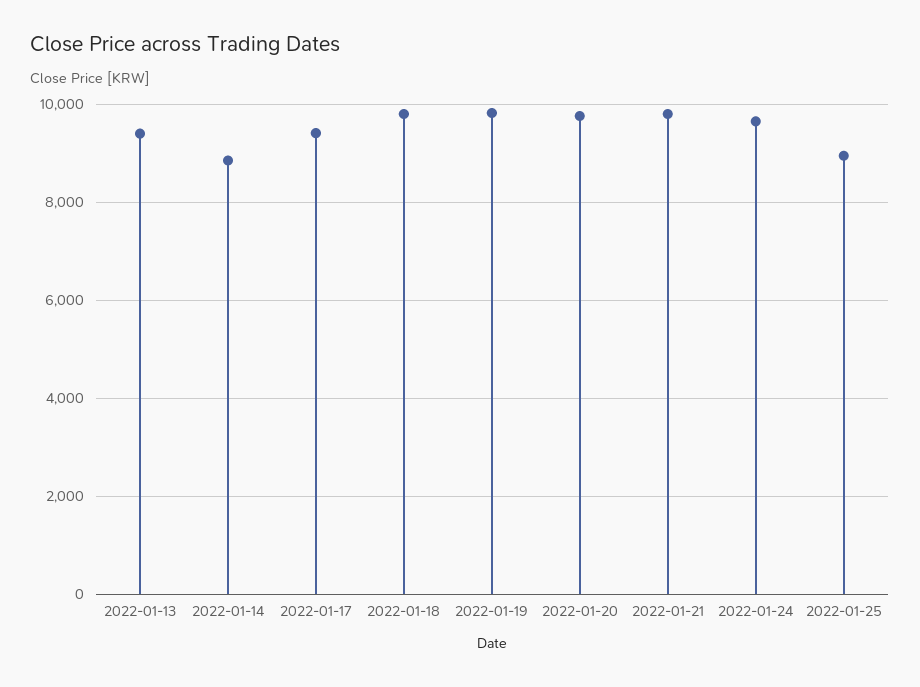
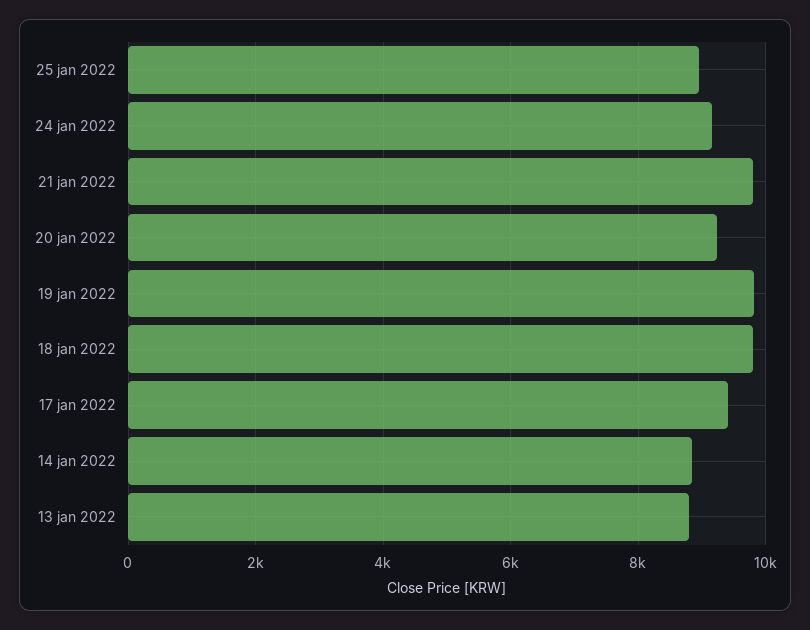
2022-01-13: 9400 -> 8800
2022-01-20: 9800 -> 9200
2022-01-24: 9600 -> 9200

